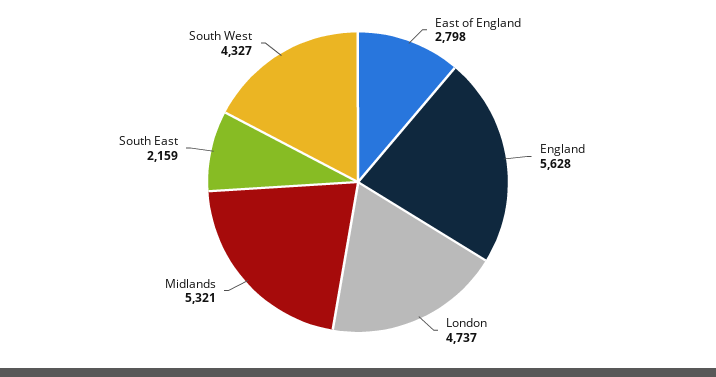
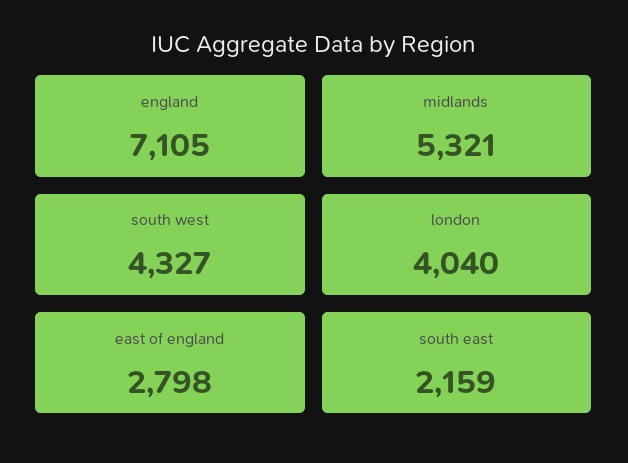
England: 5628 -> 7105
London: 4737 -> 4040

